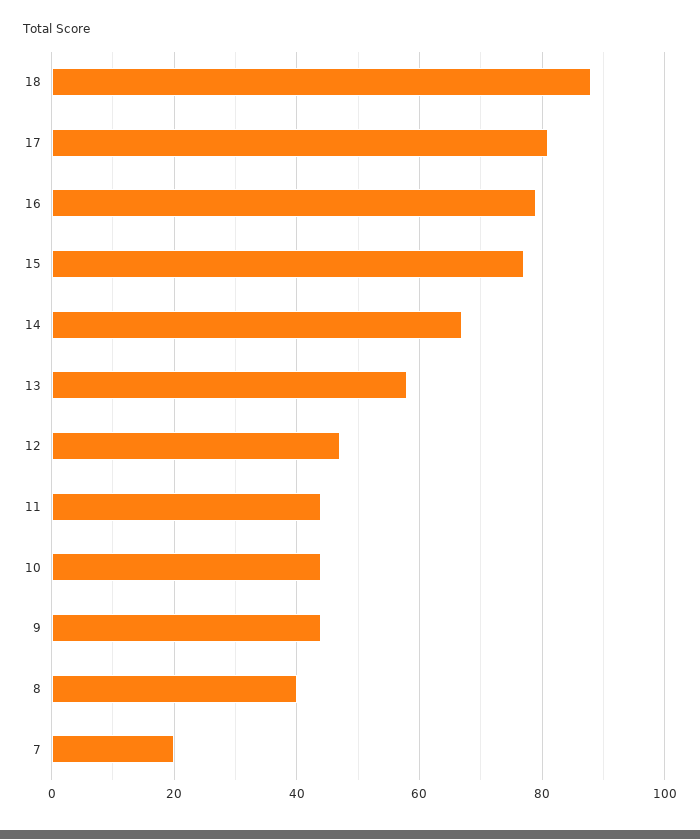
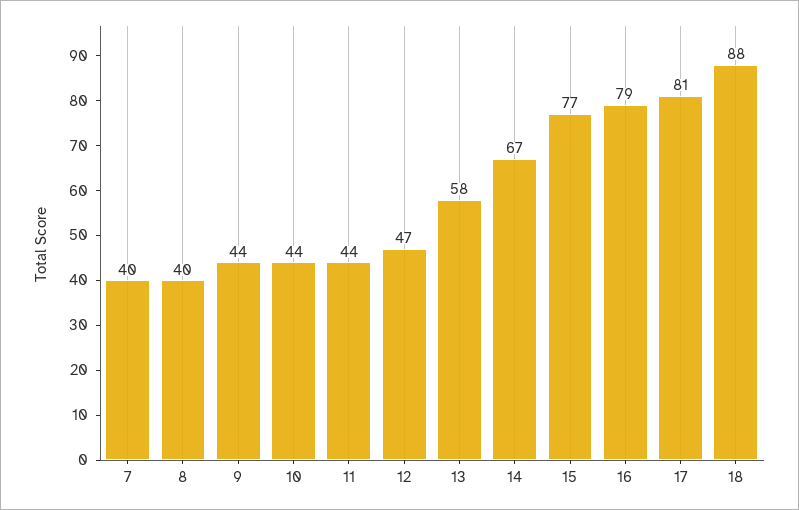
7: 20 -> 40

